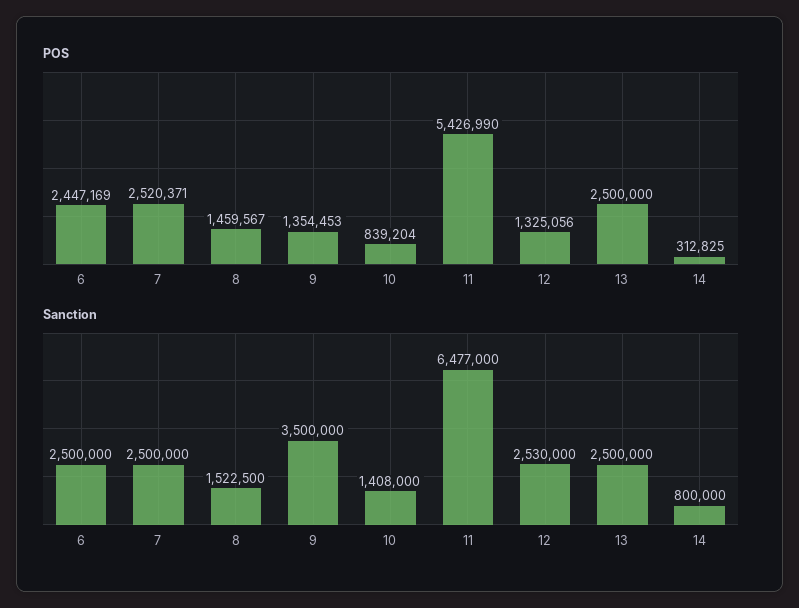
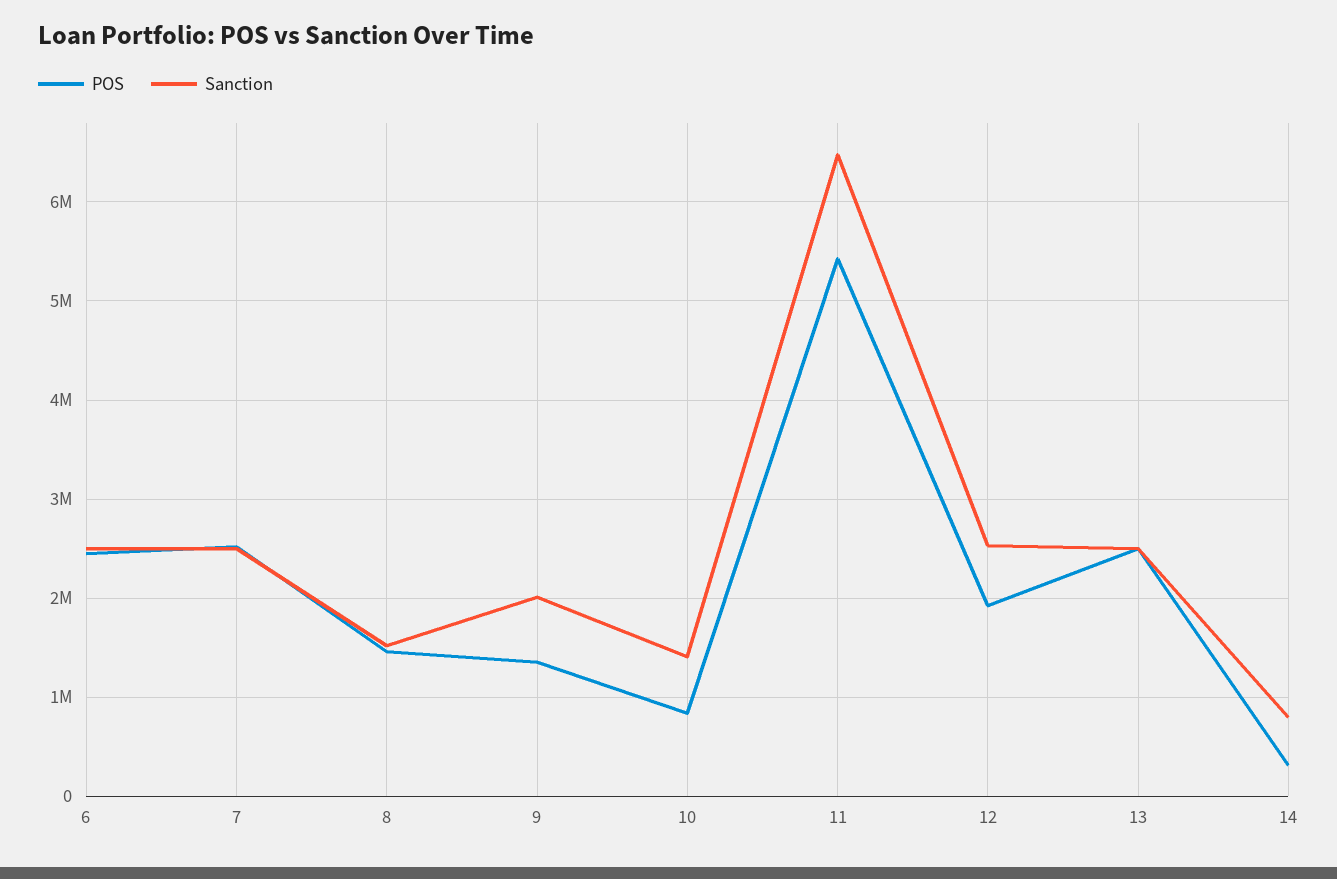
POS, 12: 1325056 -> 1900000
Sanction, 9: 3500000 -> 2000000

